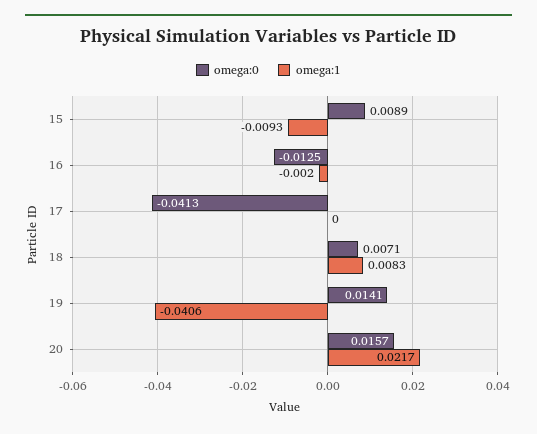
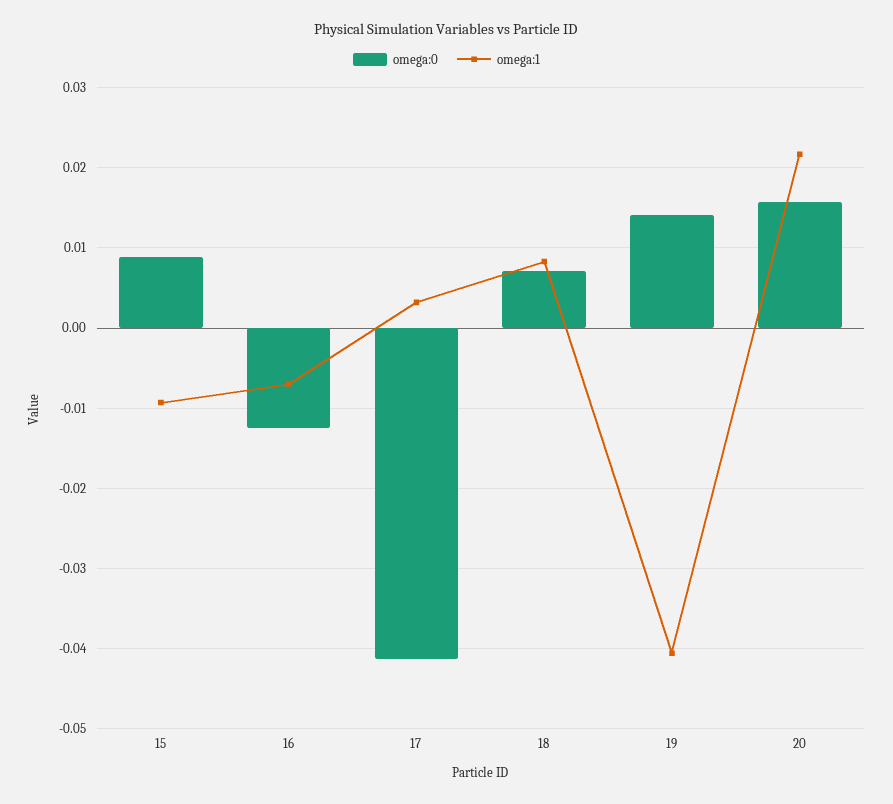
omega:1, 16: -0.002 -> -0.007
omega:1, 17: 0 -> 0.003

